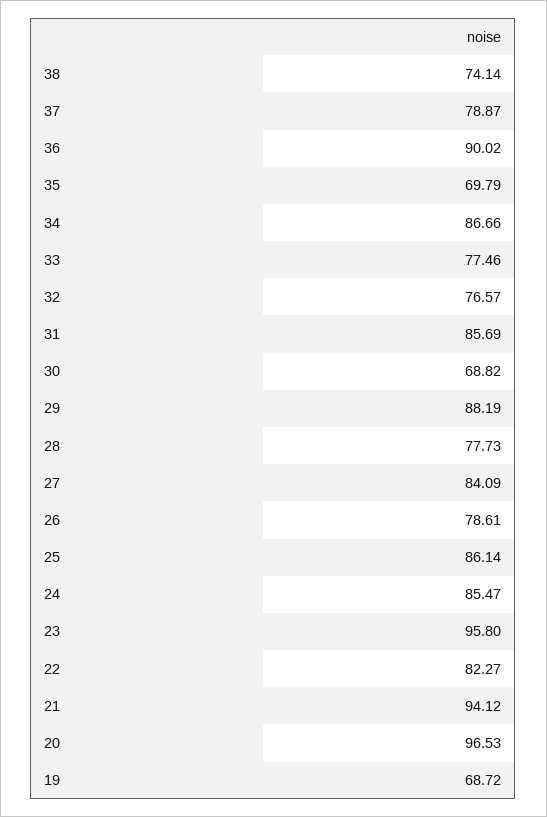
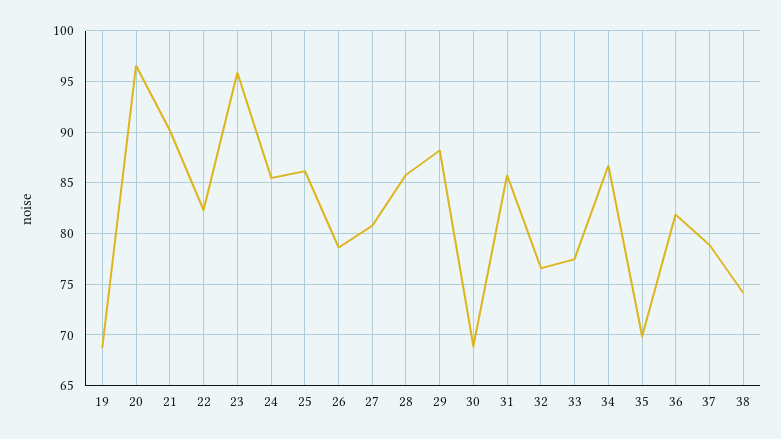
36: 90.02 -> 82
28: 77.73 -> 86
27: 84.09 -> 81
21: 94.12 -> 90

